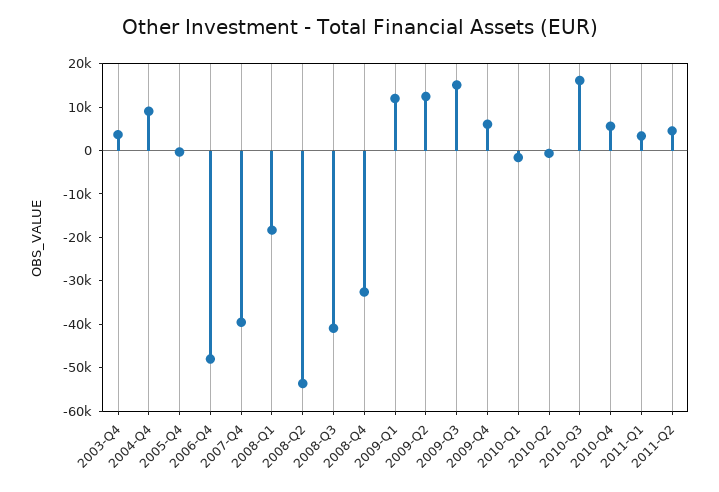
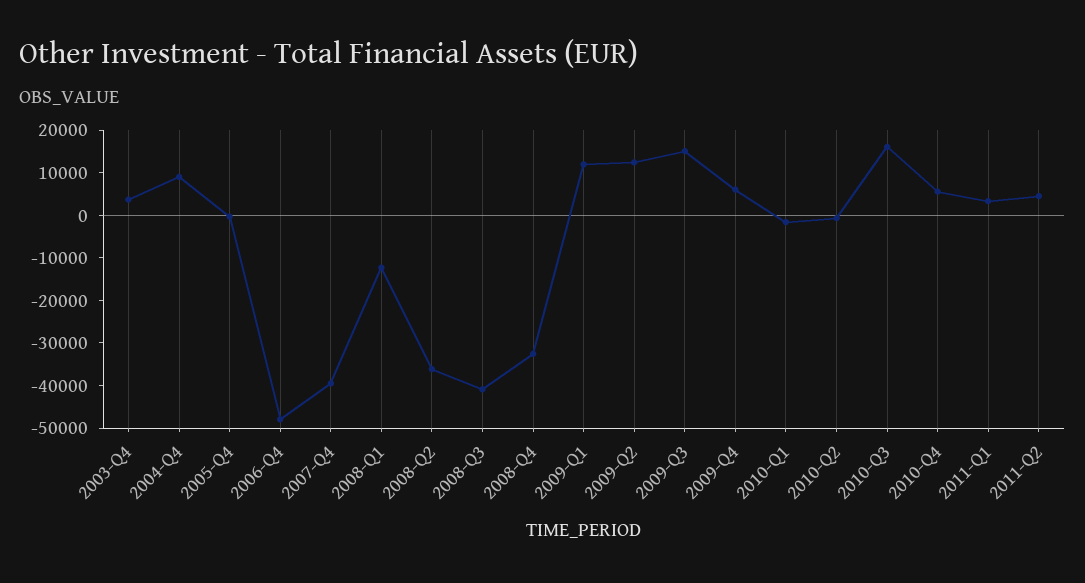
2008-Q1: -18000 -> -12000
2008-Q2: -54000 -> -36000

